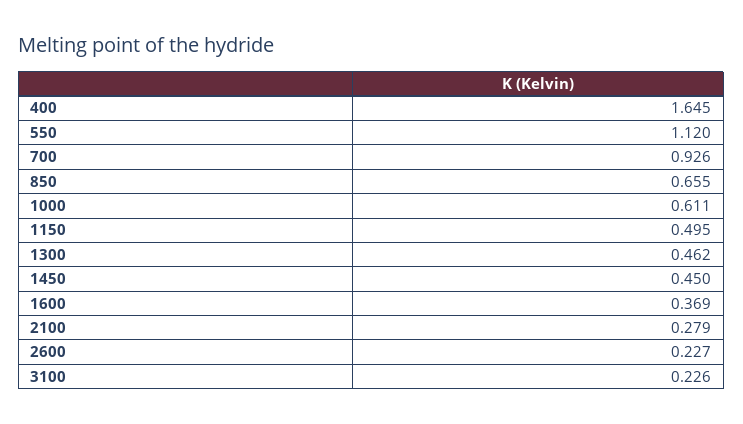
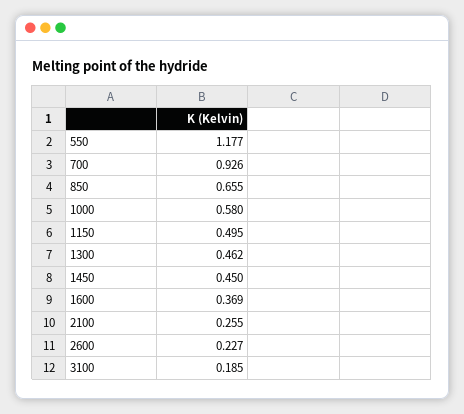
400: 1.645 -> none
550: 1.12 -> 1.177
1000: 0.611 -> 0.58
2100: 0.279 -> 0.255
3100: 0.226 -> 0.185

